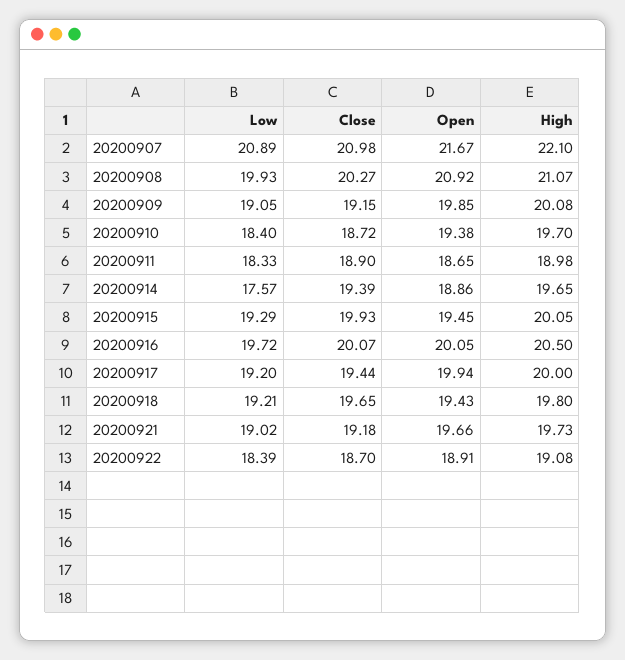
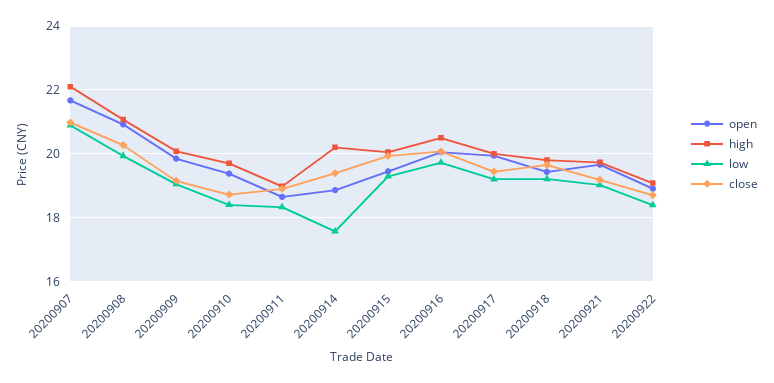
High, 20200914: 19.65 -> 20.2

